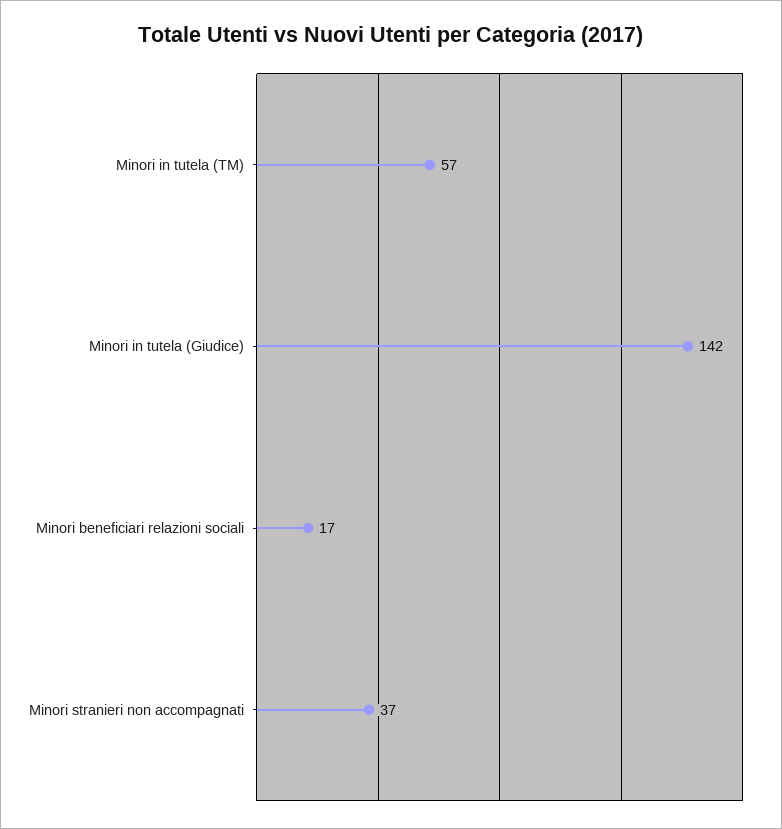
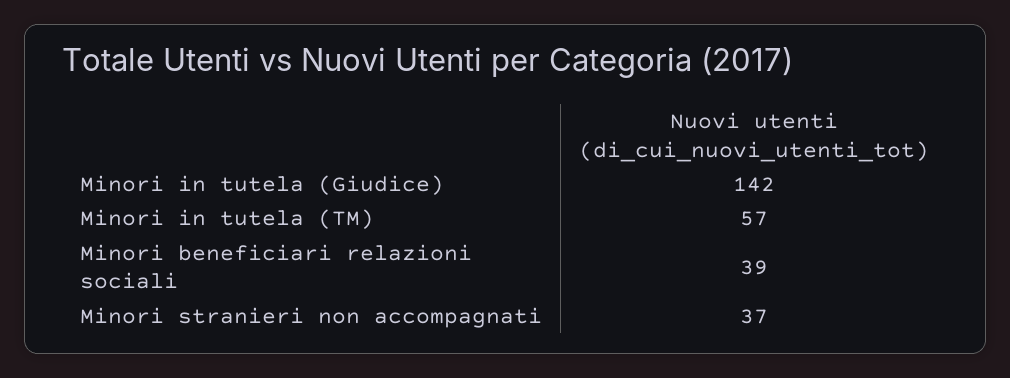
Minori beneficiari relazioni sociali: 17 -> 39

